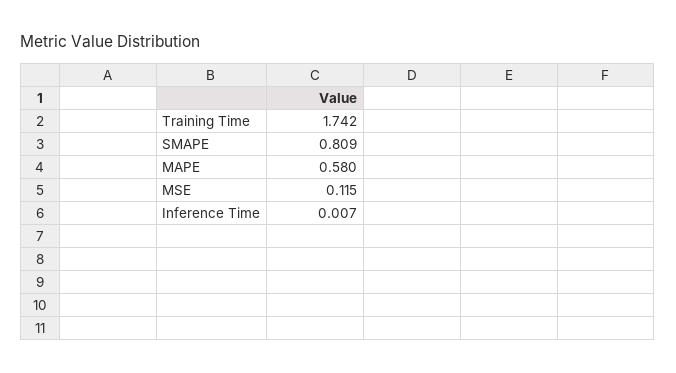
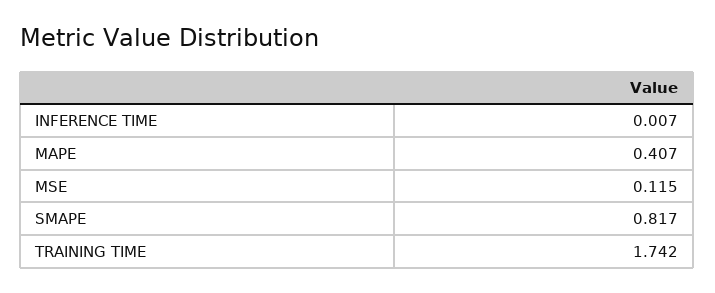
SMAPE: 0.809 -> 0.817
MAPE: 0.58 -> 0.407

